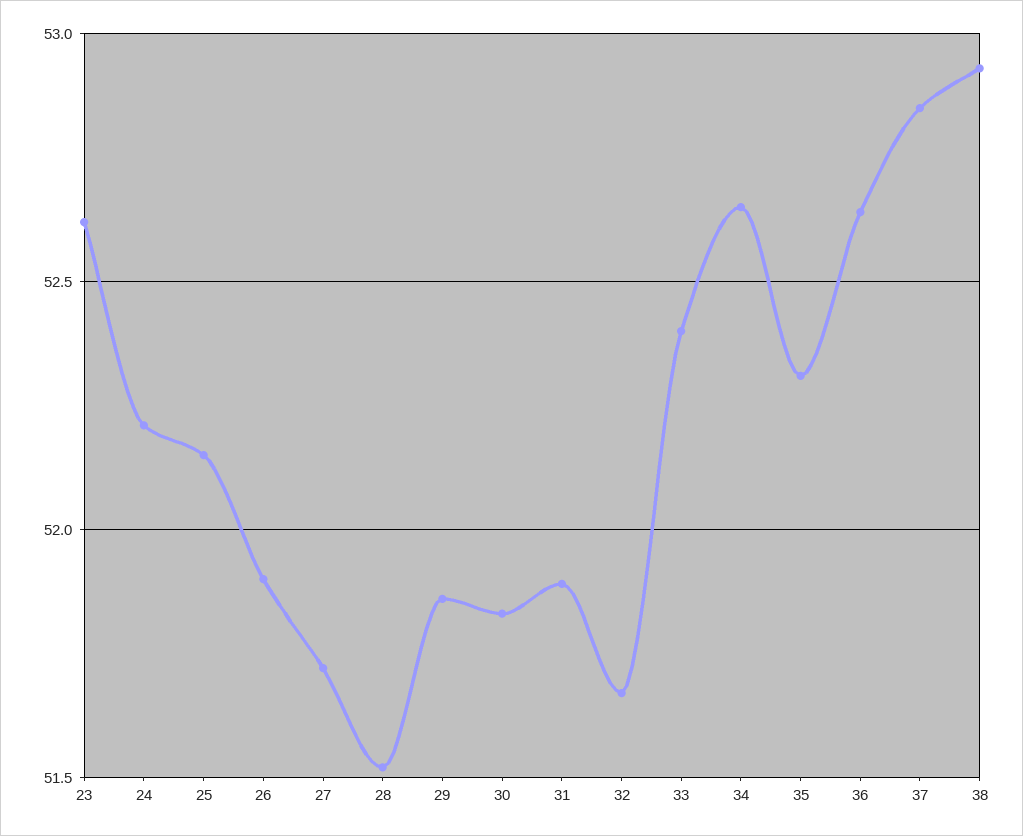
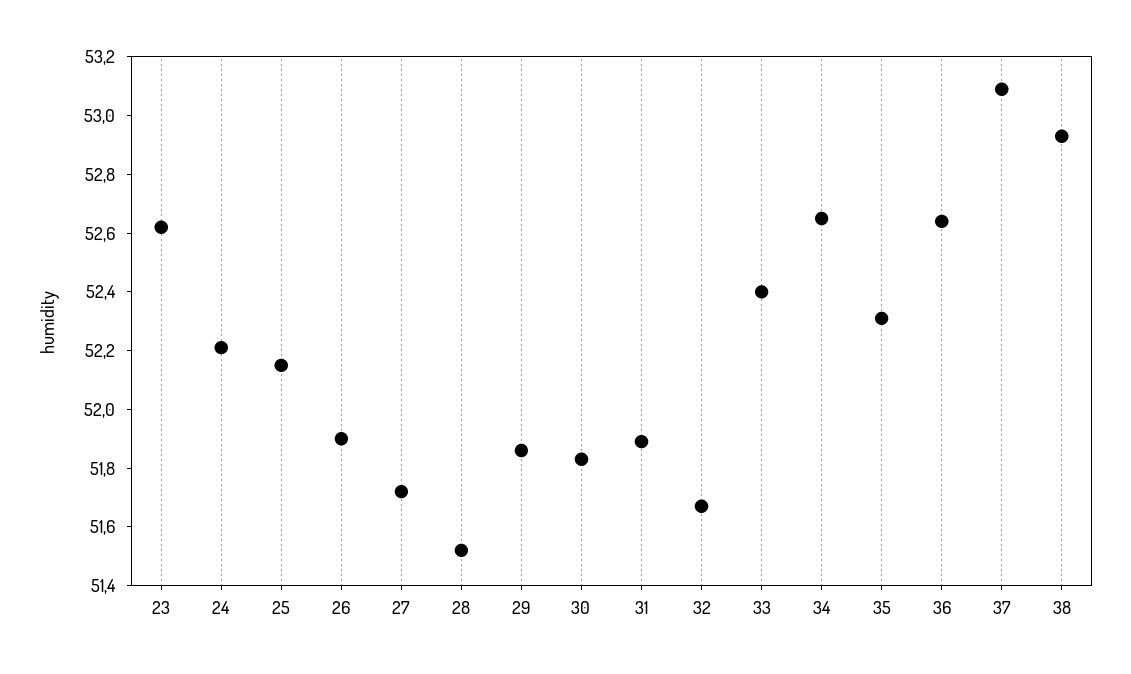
37: 52.85 -> 53.1

